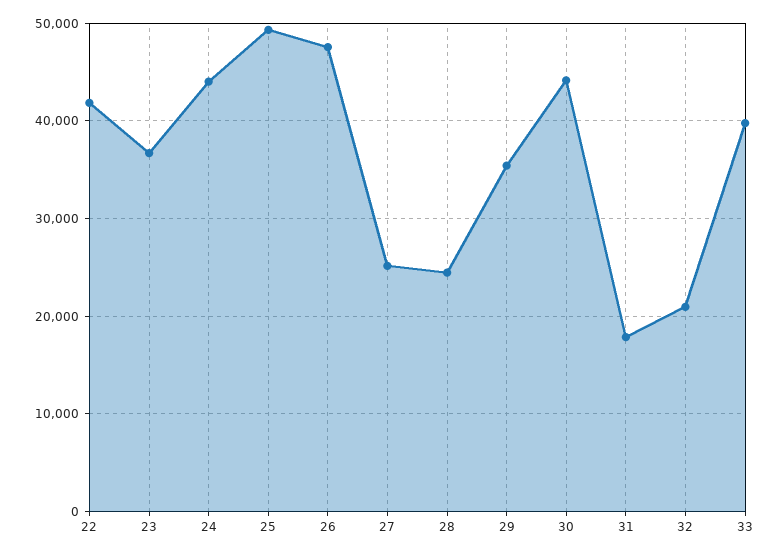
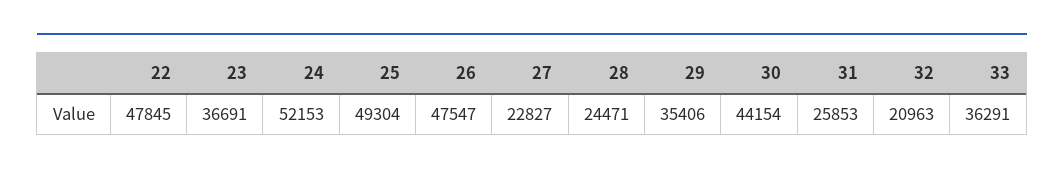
22: 42000 -> 47845
24: 44000 -> 52153
27: 25000 -> 22827
31: 18000 -> 25853
33: 40000 -> 36291

